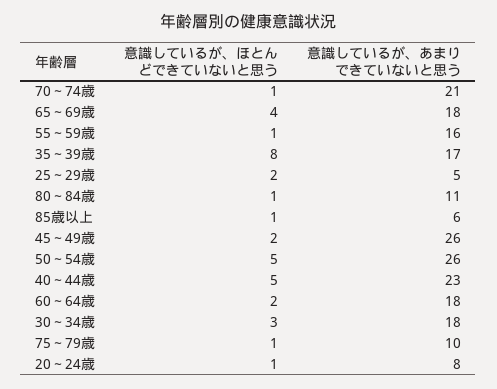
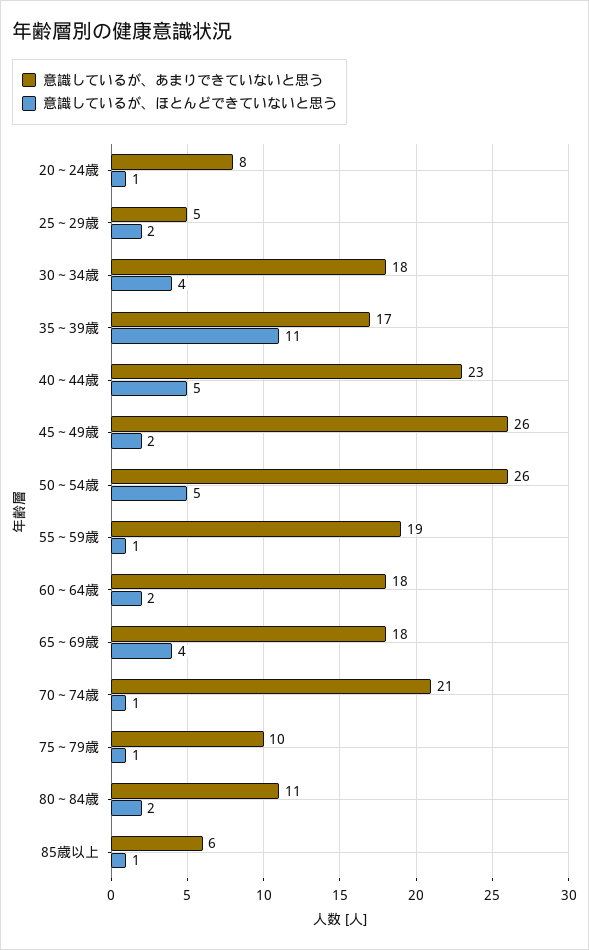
意識しているが、あまりできていないと思う, 55～59歳: 16 -> 19
意識しているが、ほとんどできていないと思う, 35～39歳: 8 -> 11
意識しているが、ほとんどできていないと思う, 80～84歳: 1 -> 2
意識しているが、ほとんどできていないと思う, 30～34歳: 3 -> 4

